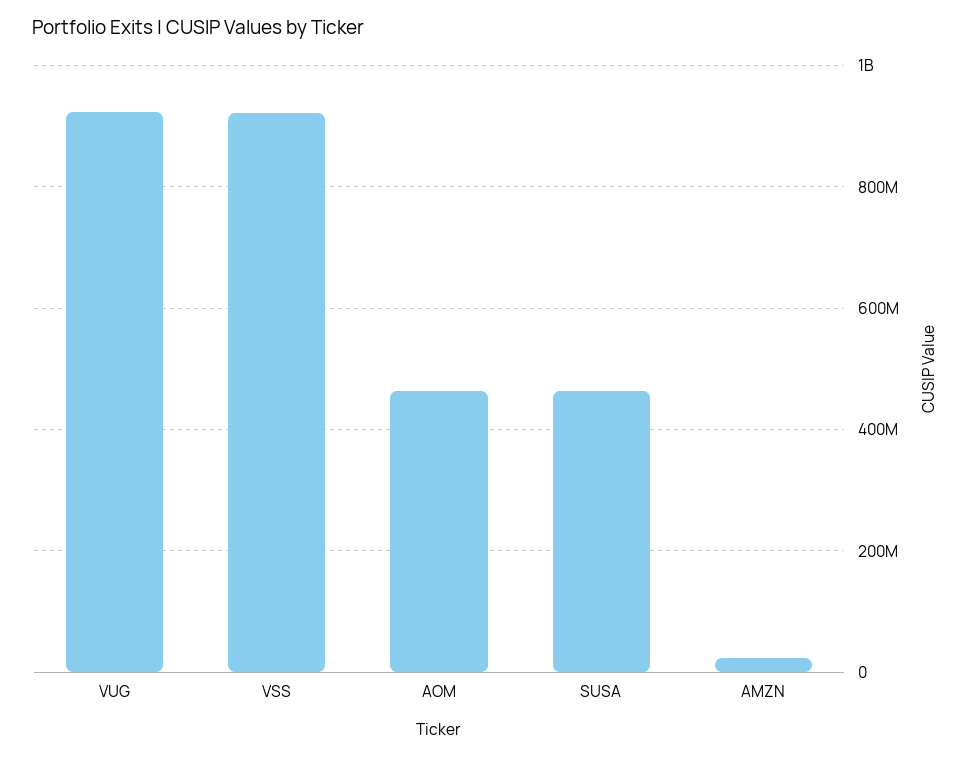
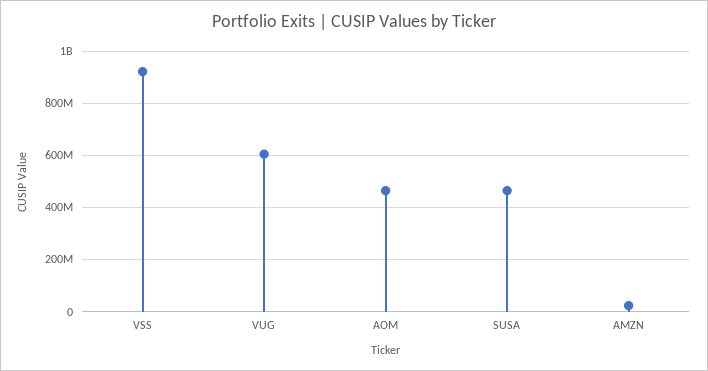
VUG: 920000000 -> 600000000

